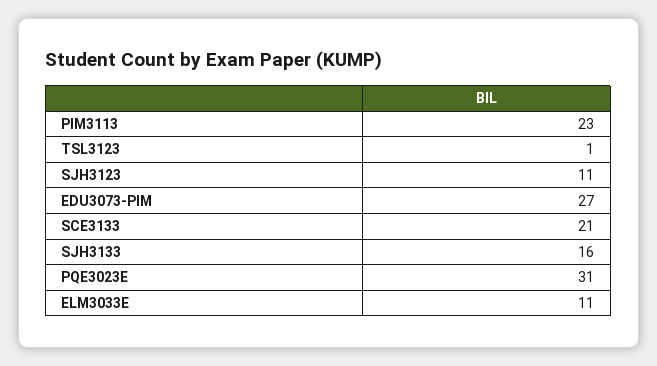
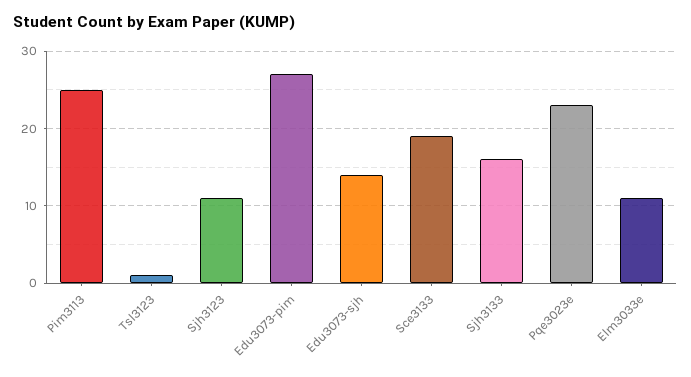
PIM3113: 23 -> 25
SCE3133: 21 -> 19
PQE3023E: 31 -> 23
Edu3073-sjh: none -> 14

